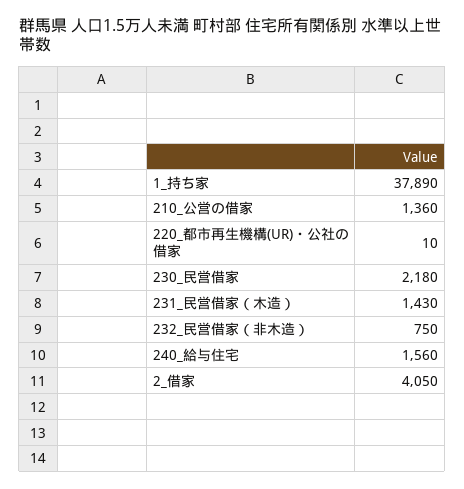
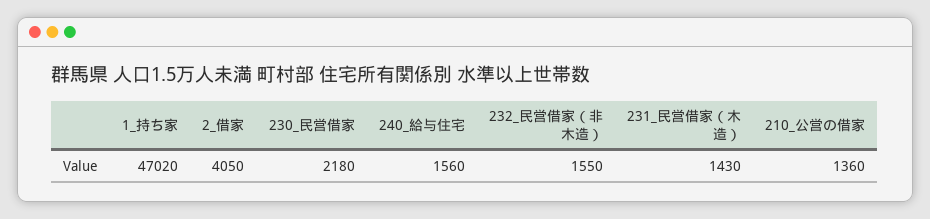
1_持ち家: 37890 -> 47020
220_都市再生機構(UR)・公社の借家: 10 -> none
232_民営借家（非木造）: 750 -> 1550

